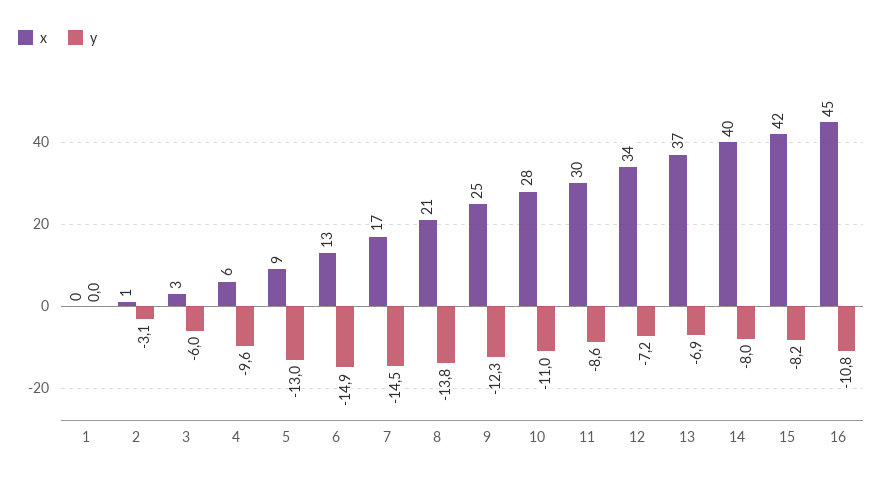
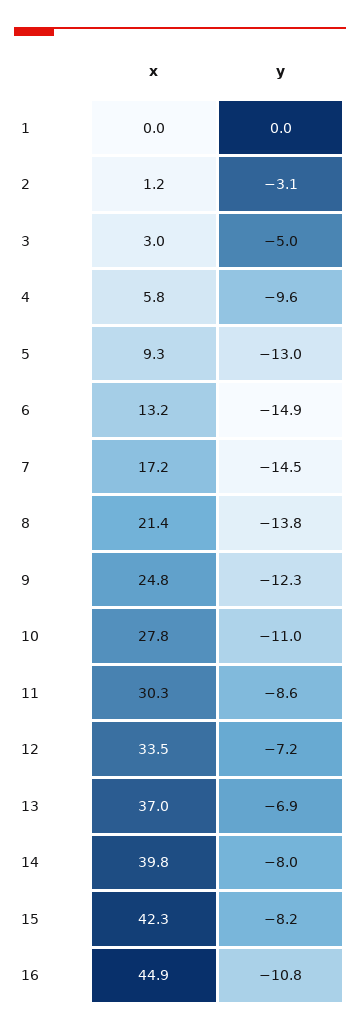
y, 3: -6 -> -5

